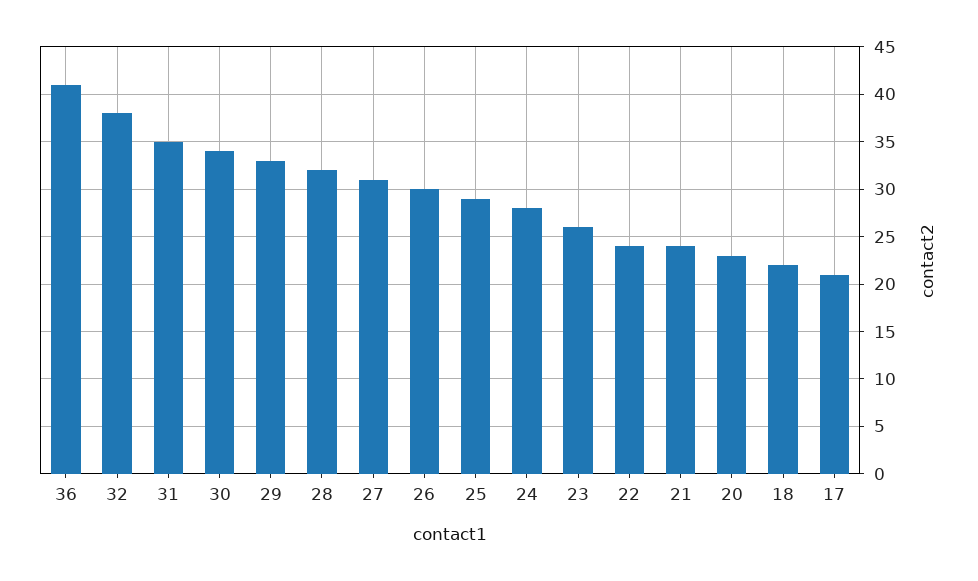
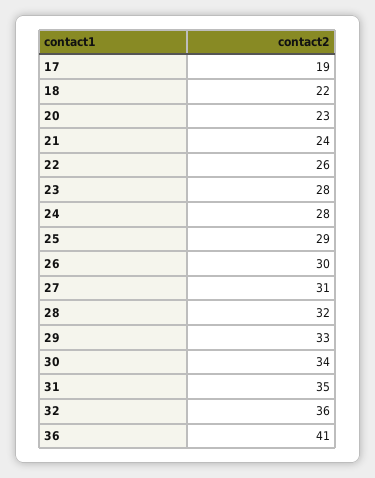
32: 38 -> 36
23: 26 -> 28
22: 24 -> 26
17: 21 -> 19

